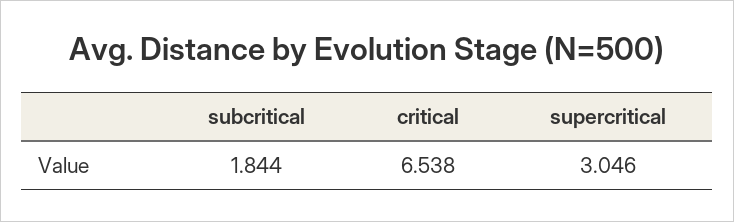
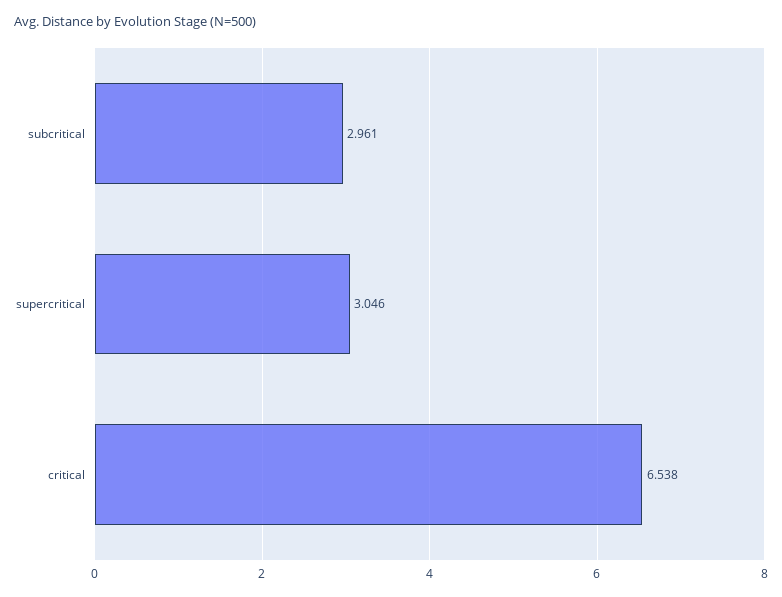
subcritical: 1.844 -> 2.961

